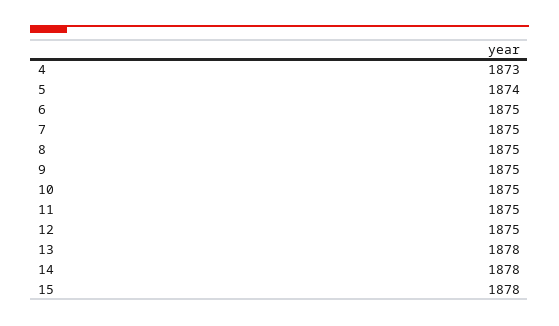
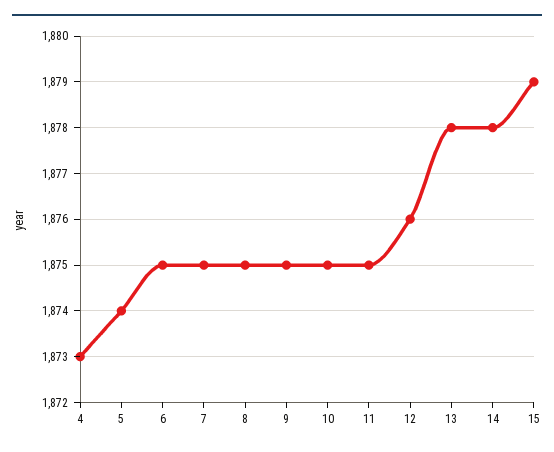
12: 1875 -> 1876
15: 1878 -> 1879

